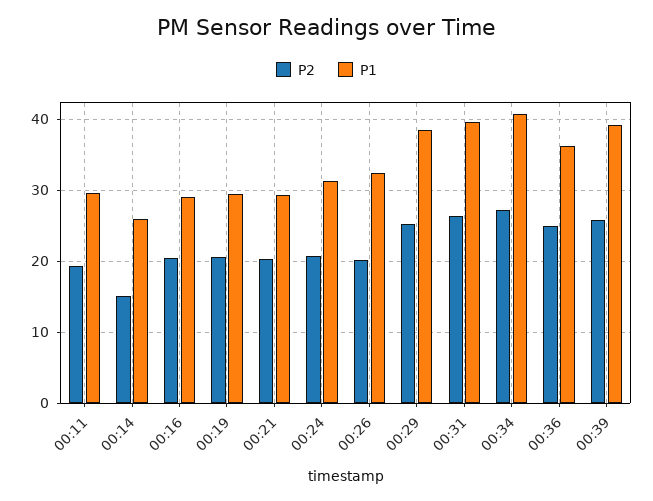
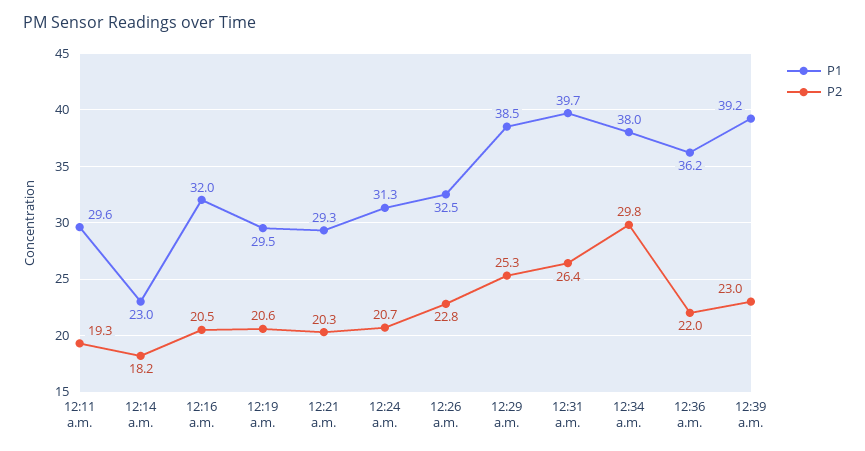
P2, 00:14: 15 -> 18.2
P1, 00:14: 26 -> 23
P1, 00:16: 29 -> 32
P2, 00:26: 20 -> 22.8
P2, 00:34: 27 -> 29.8
P1, 00:34: 41 -> 38
P2, 00:36: 25 -> 22
P2, 00:39: 26 -> 23

